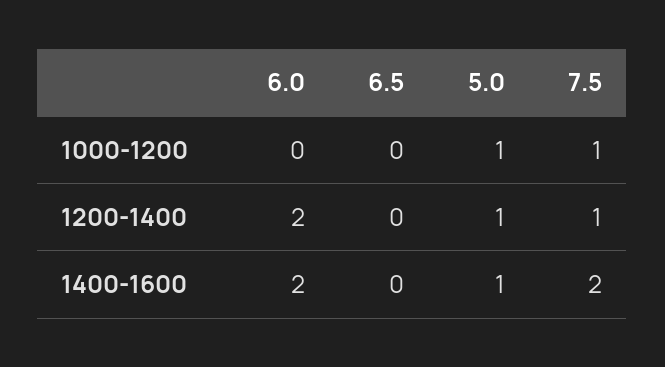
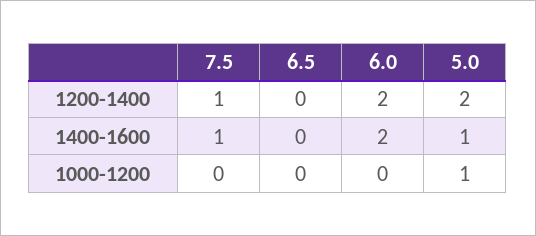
7.5, 1000-1200: 1 -> 0
5.0, 1200-1400: 1 -> 2
7.5, 1400-1600: 2 -> 1

